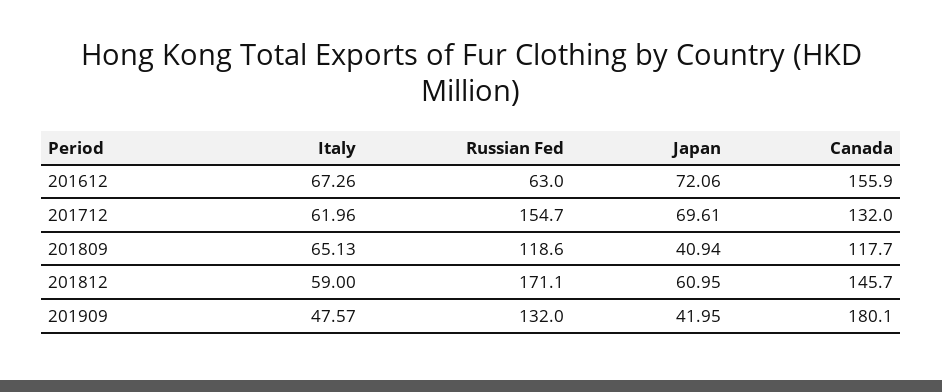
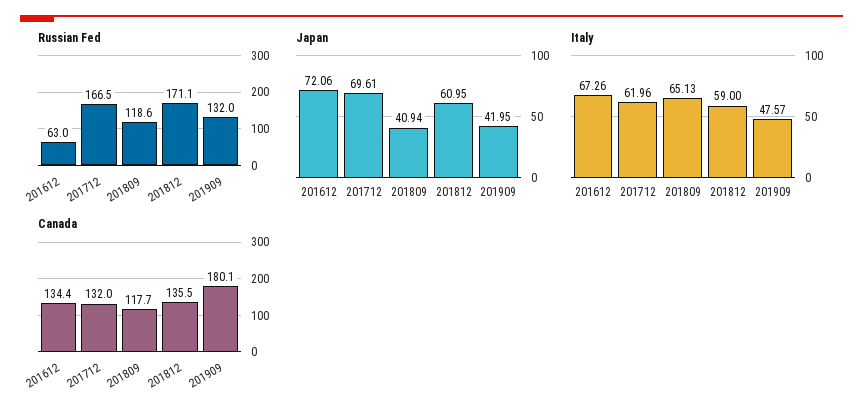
Canada, 201612: 155.9 -> 134.4
Russian Fed, 201712: 154.7 -> 166.5
Canada, 201812: 145.7 -> 135.5

